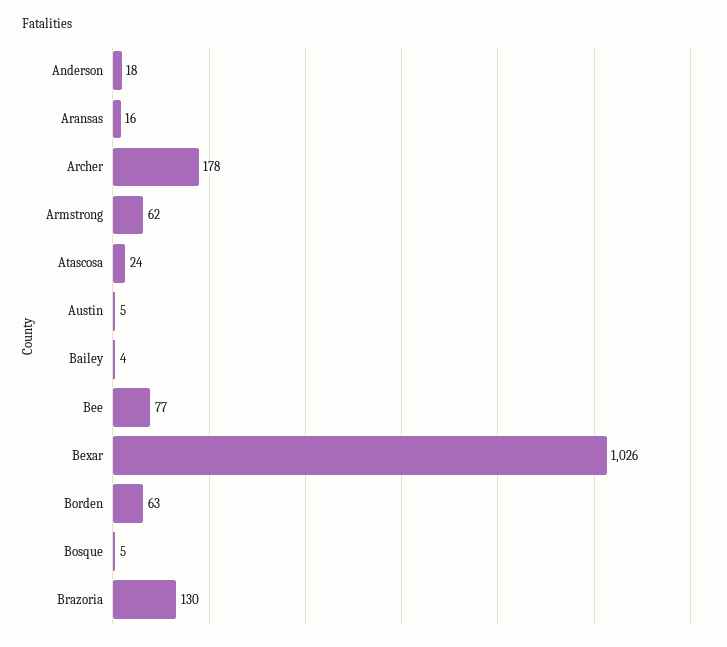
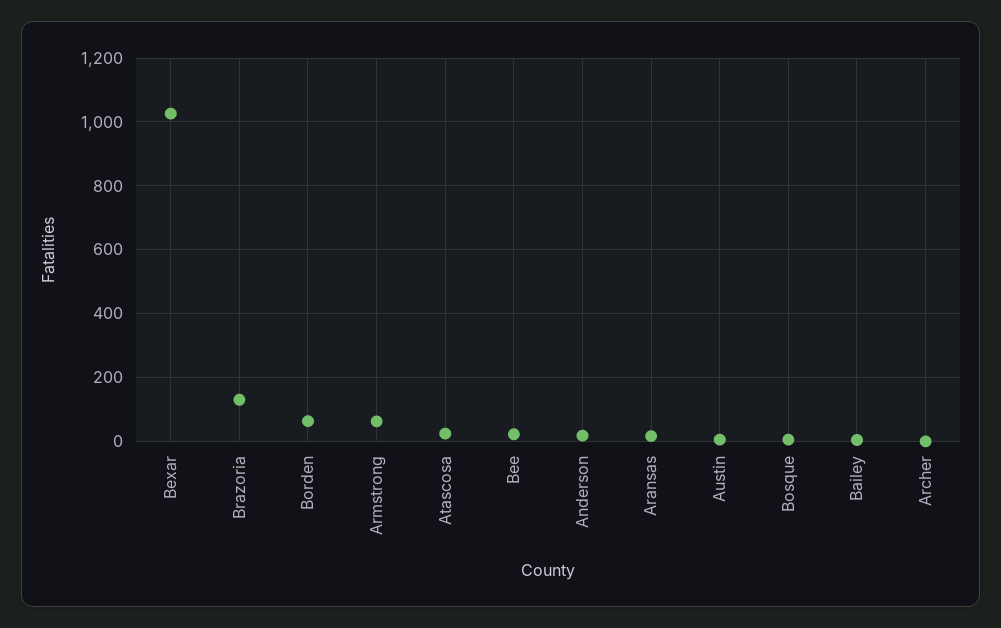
Archer: 178 -> 0
Bee: 77 -> 20

